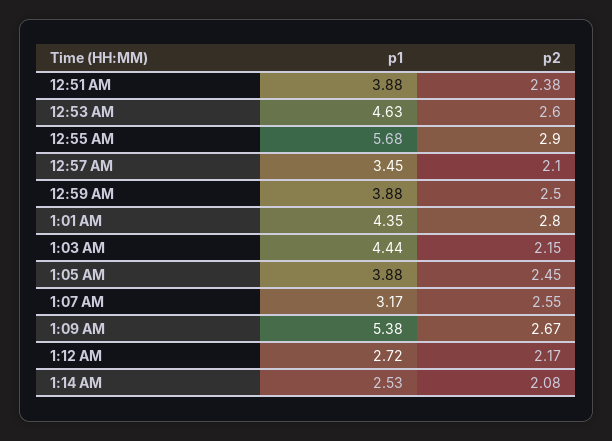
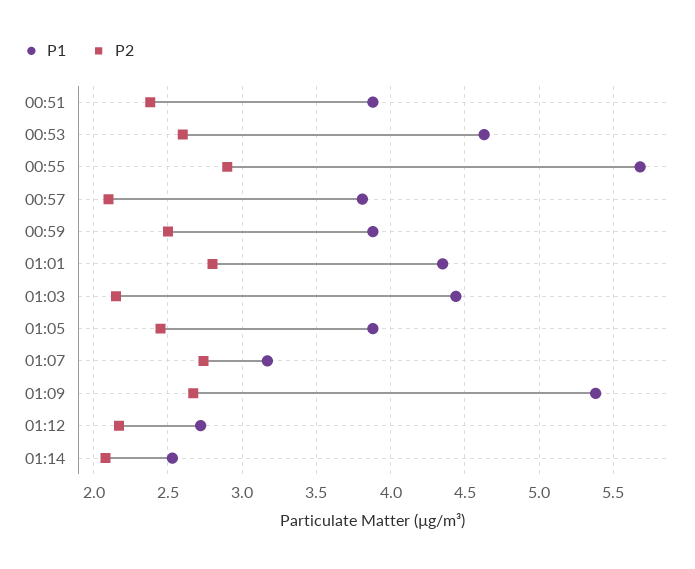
p1, 12:57 AM: 3.45 -> 3.8
p2, 1:07 AM: 2.55 -> 2.75

